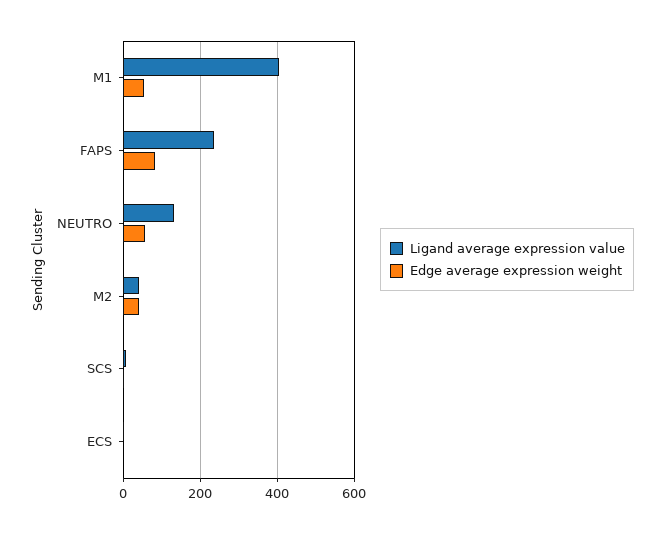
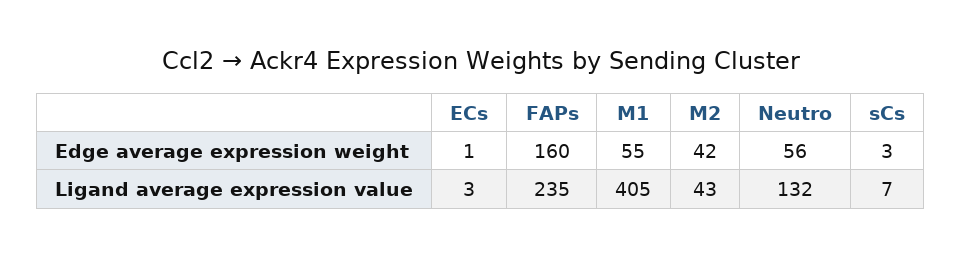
Edge average expression weight, FAPS: 80 -> 160

